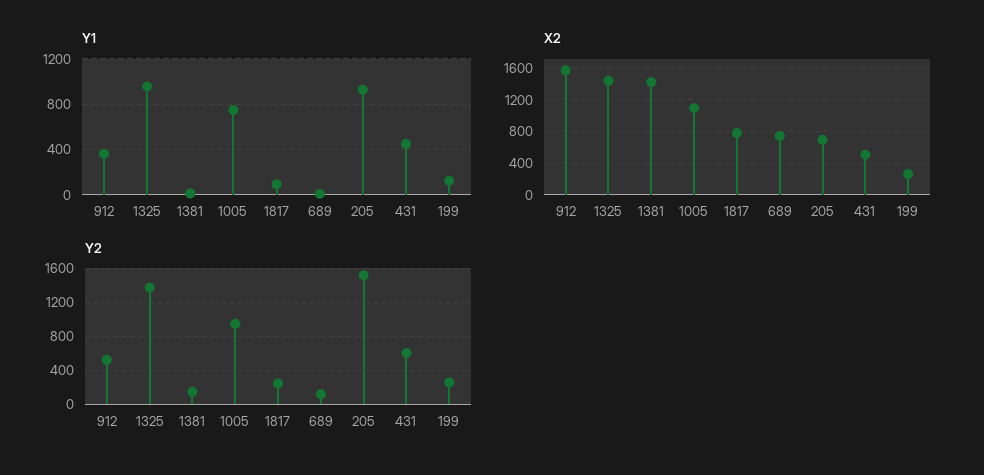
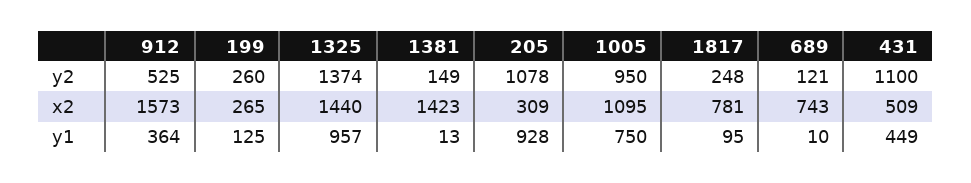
X2, 205: 700 -> 309
Y2, 205: 1500 -> 1078
Y2, 431: 600 -> 1100

